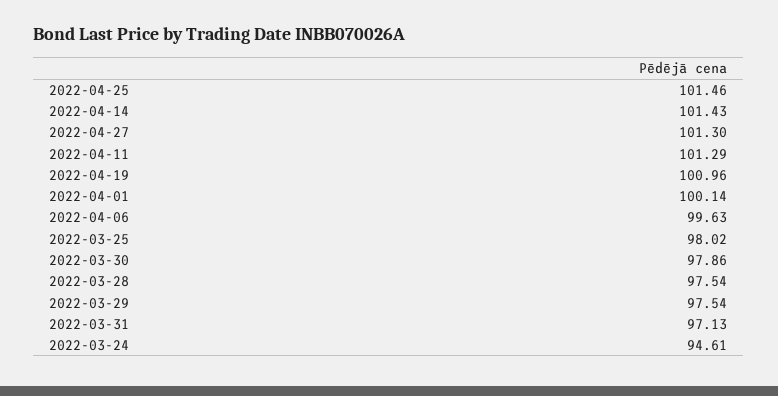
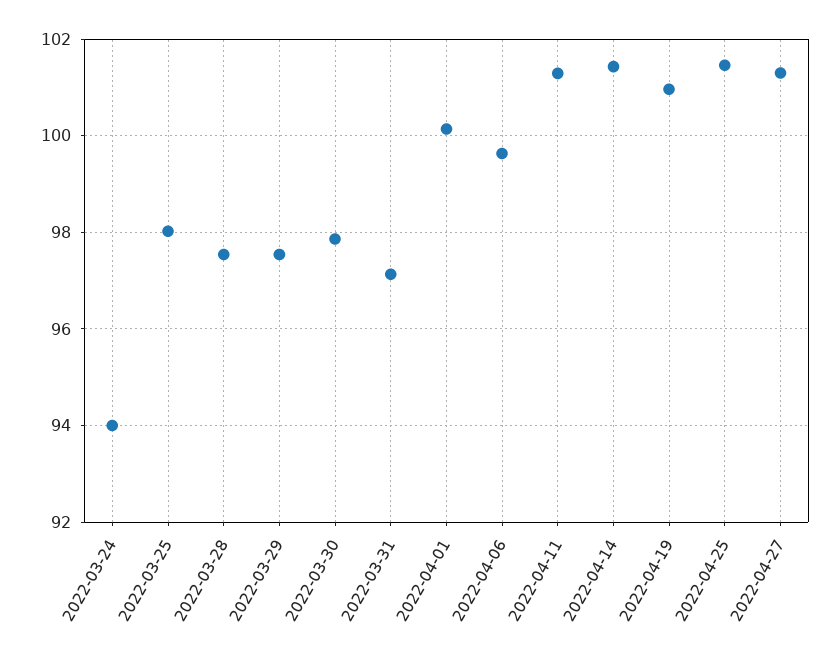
2022-03-24: 94.61 -> 94

